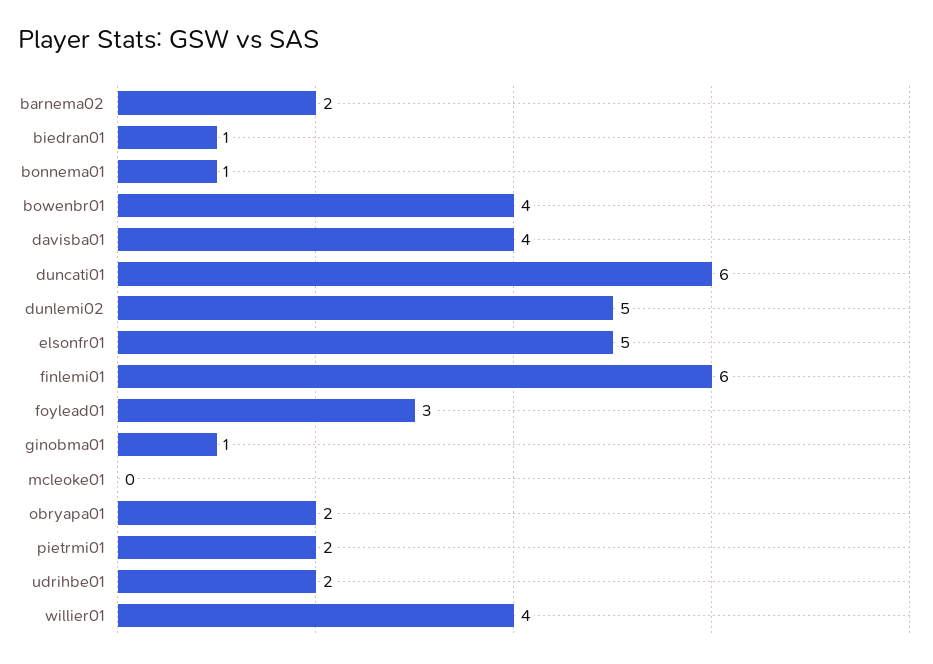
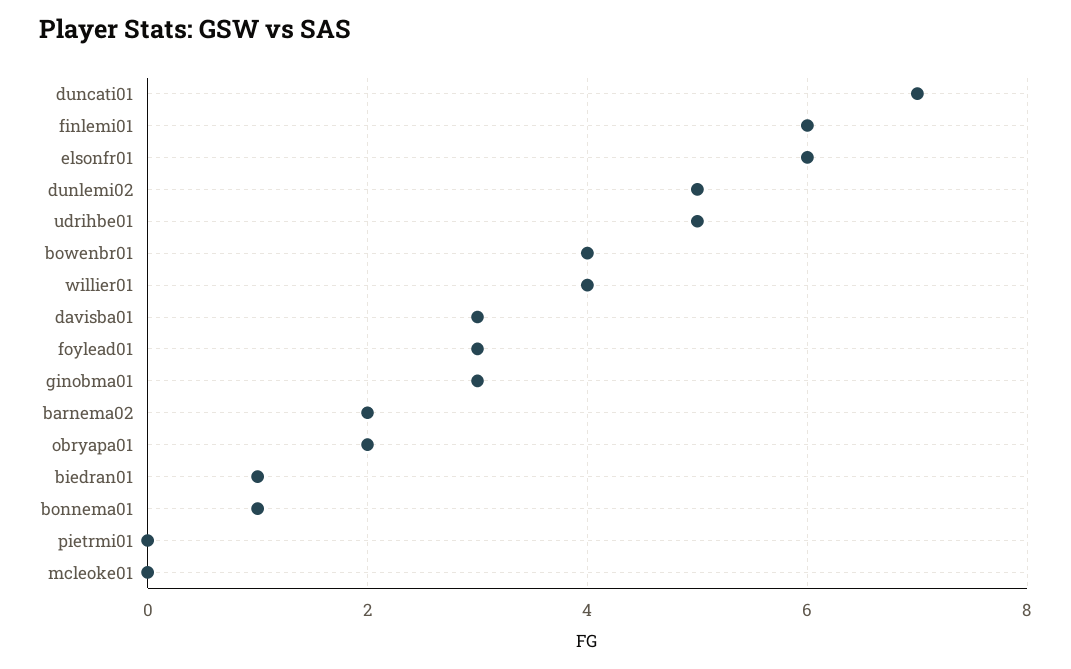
davisba01: 4 -> 3
duncati01: 6 -> 7
elsonfr01: 5 -> 6
ginobma01: 1 -> 3
pietrmi01: 2 -> 0
udrihbe01: 2 -> 5

